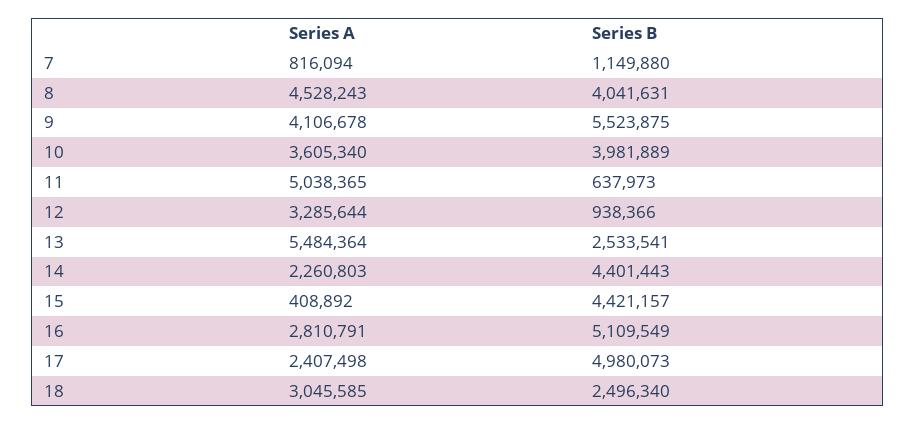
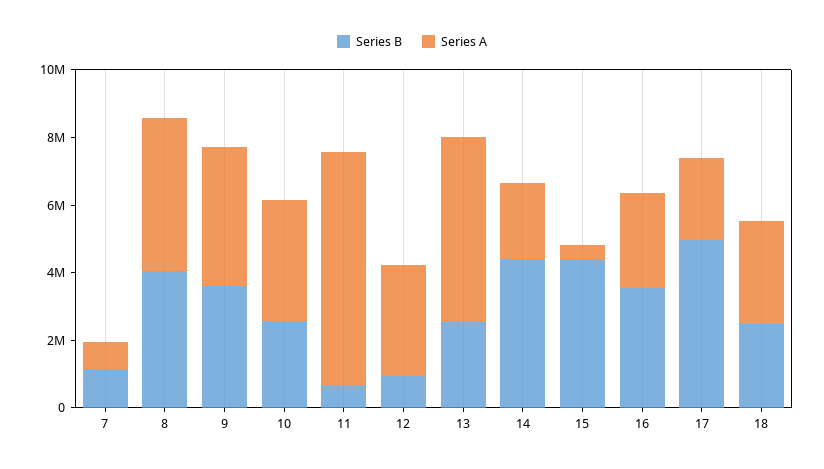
Series B, 9: 5523875 -> 3500000
Series B, 10: 3981889 -> 2500000
Series A, 11: 5038365 -> 7000000
Series B, 16: 5109549 -> 3500000

